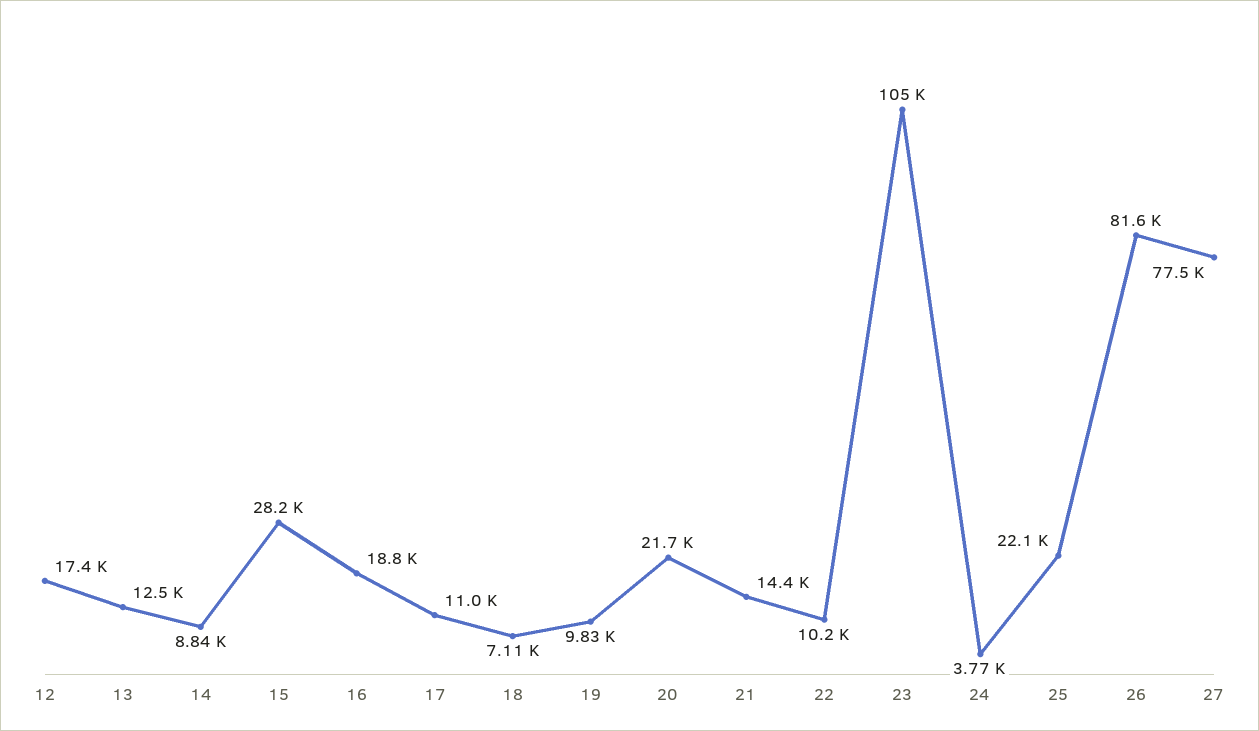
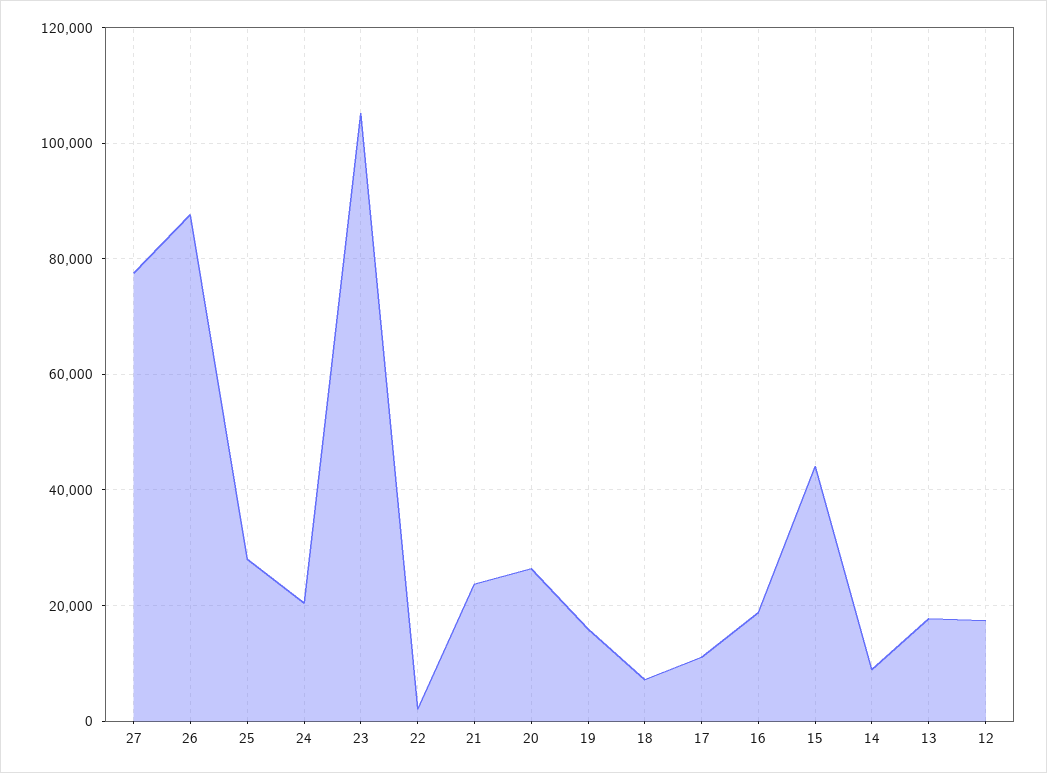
13: 12500 -> 18000
15: 28200 -> 44000
19: 9830 -> 16000
20: 21700 -> 26000
21: 14400 -> 24000
22: 10200 -> 2000
24: 3770 -> 20000
25: 22100 -> 28000
26: 81600 -> 88000

